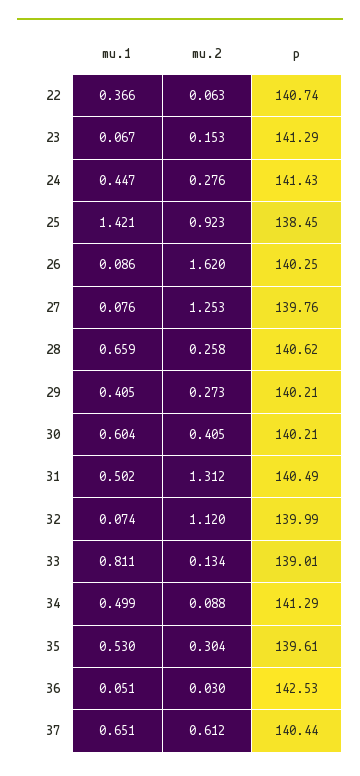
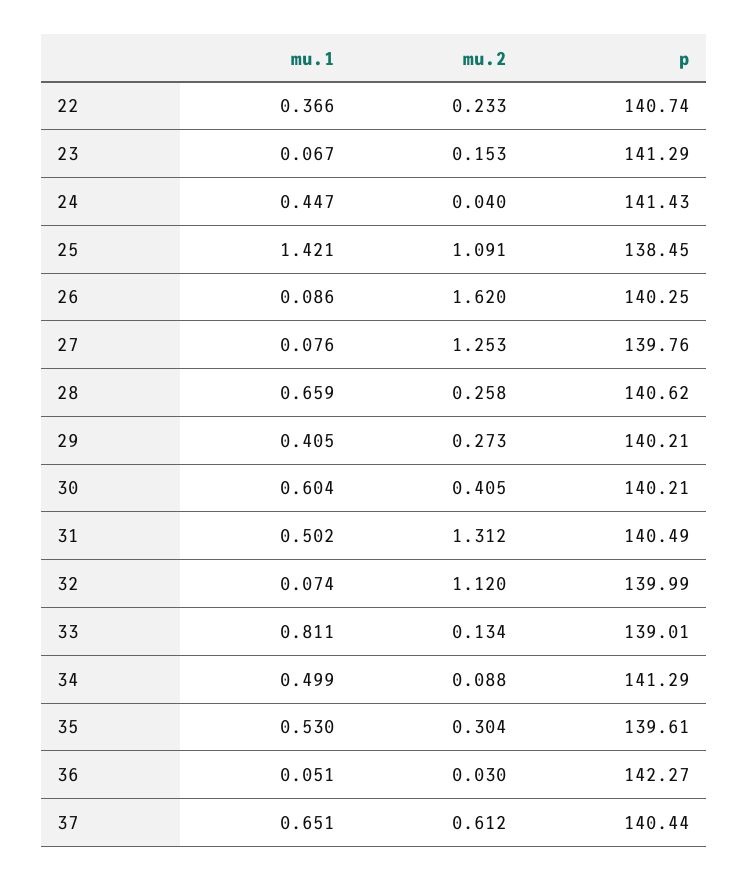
mu.2, 22: 0.063 -> 0.233
mu.2, 24: 0.276 -> 0.04
mu.2, 25: 0.923 -> 1.091
p, 36: 142.53 -> 142.27

